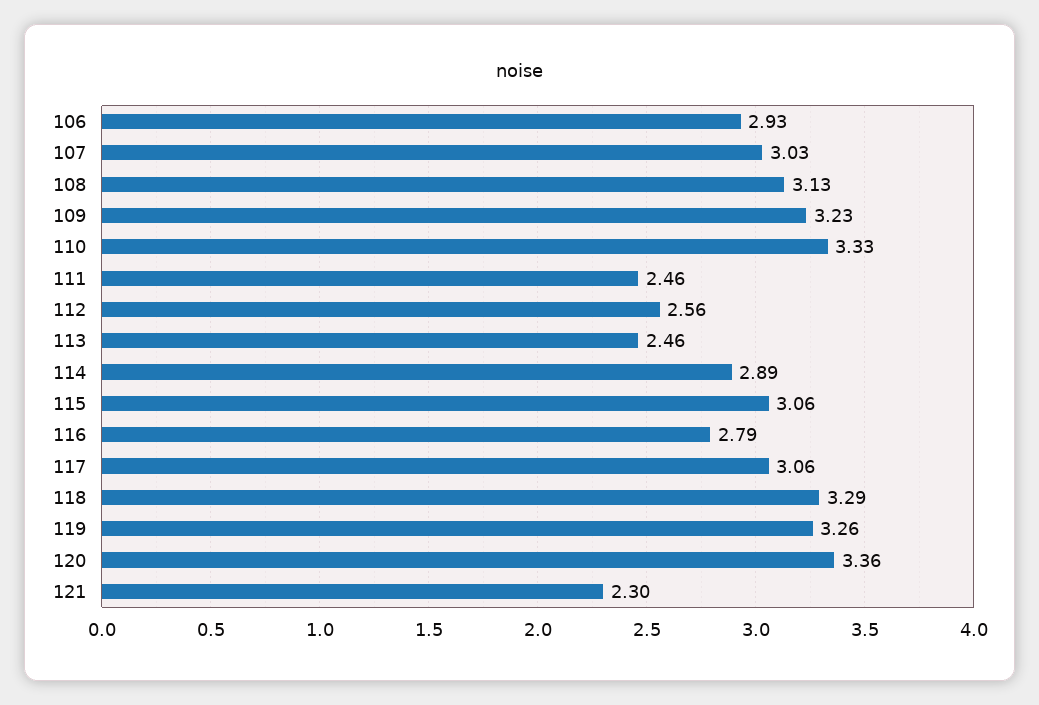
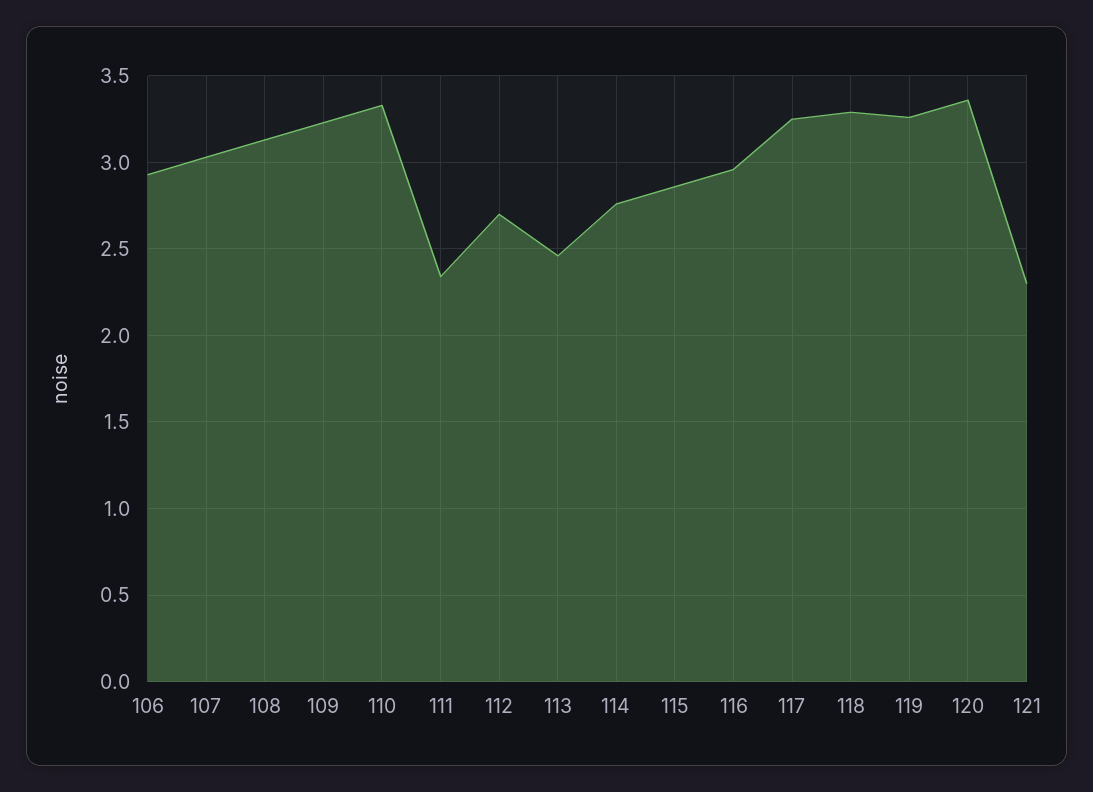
111: 2.46 -> 2.35
112: 2.56 -> 2.7
114: 2.89 -> 2.75
115: 3.06 -> 2.85
116: 2.79 -> 2.95
117: 3.06 -> 3.25

